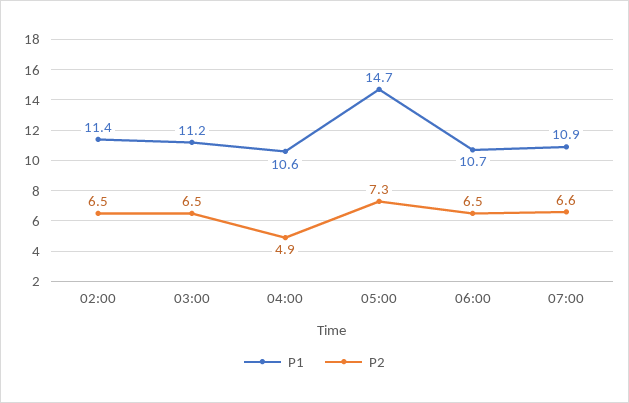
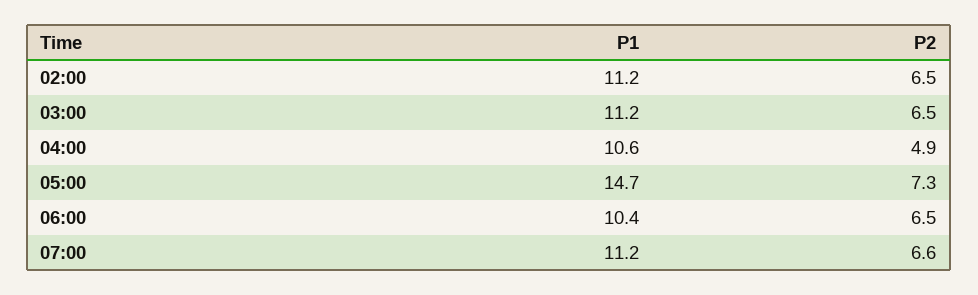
P1, 02:00: 11.4 -> 11.2
P1, 06:00: 10.7 -> 10.4
P1, 07:00: 10.9 -> 11.2

